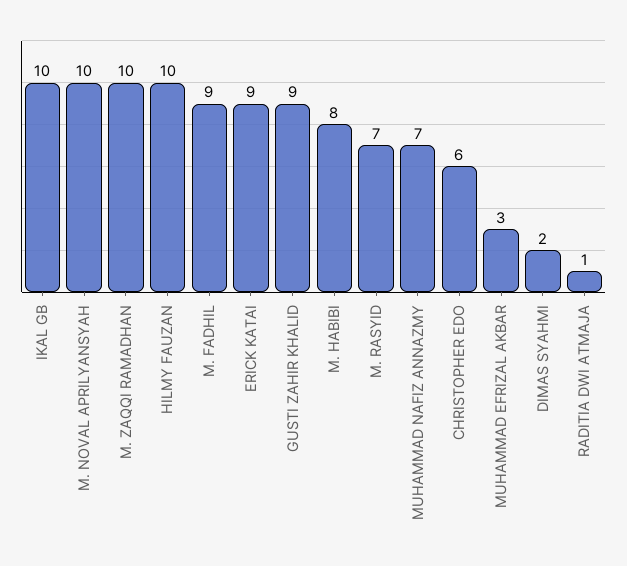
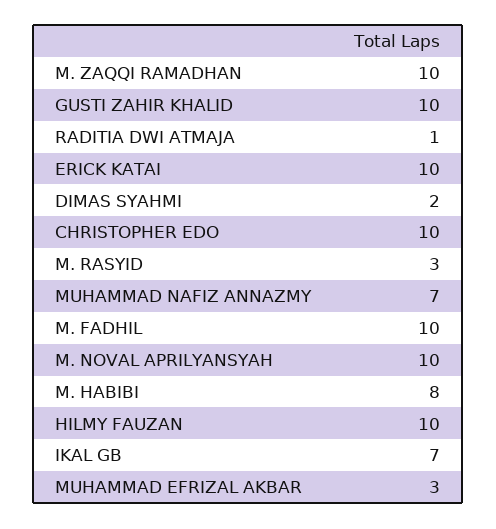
IKAL GB: 10 -> 7
M. FADHIL: 9 -> 10
ERICK KATAI: 9 -> 10
GUSTI ZAHIR KHALID: 9 -> 10
M. RASYID: 7 -> 3
CHRISTOPHER EDO: 6 -> 10

